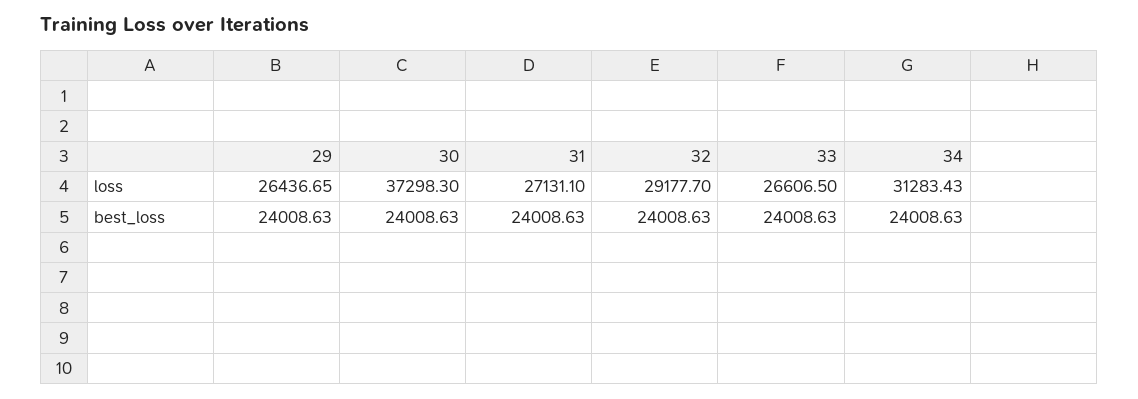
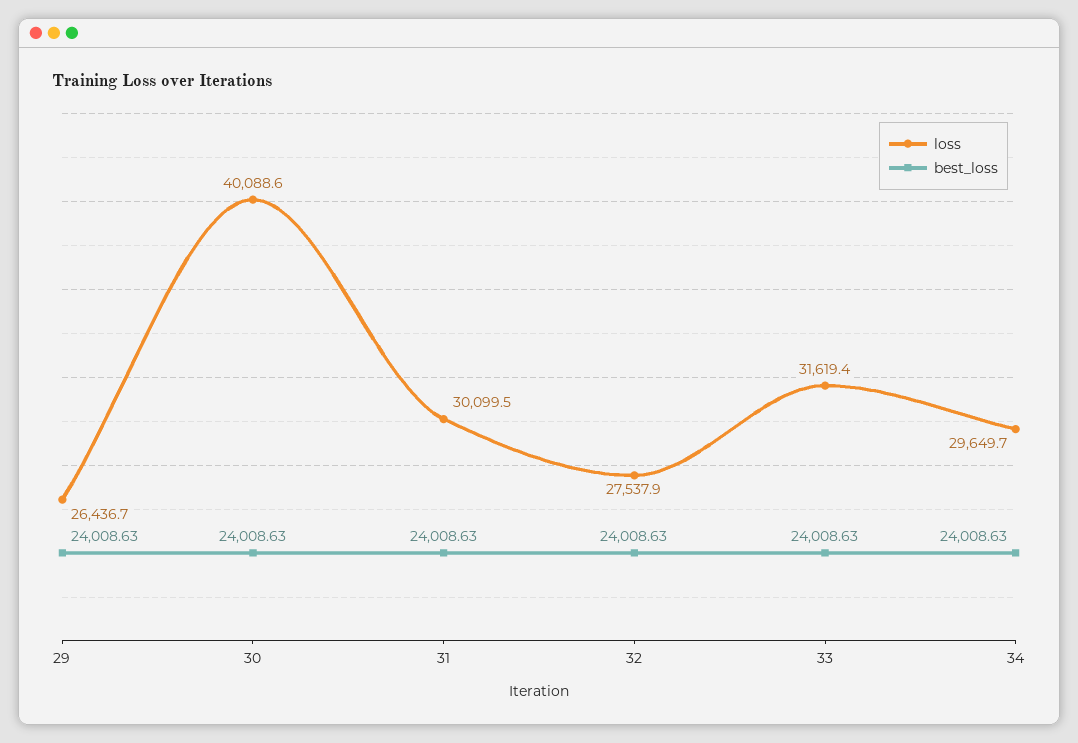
loss, 30: 37298.3 -> 40088.6
loss, 31: 27131.1 -> 30099.5
loss, 32: 29177.7 -> 27537.9
loss, 33: 26606.5 -> 31619.4
loss, 34: 31283.43 -> 29649.7

